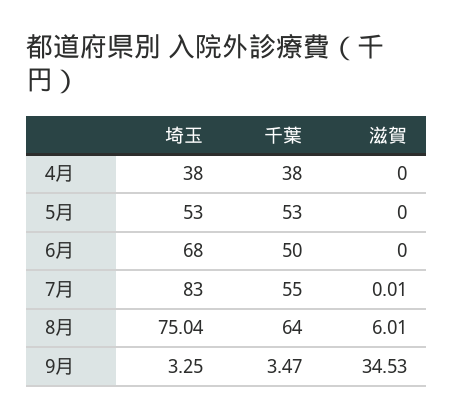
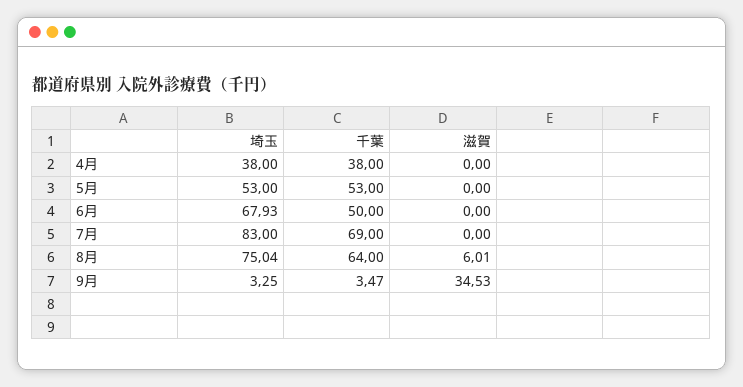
埼玉, 6月: 68 -> 67.93
千葉, 7月: 55 -> 69
滋賀, 7月: 0.01 -> 0

